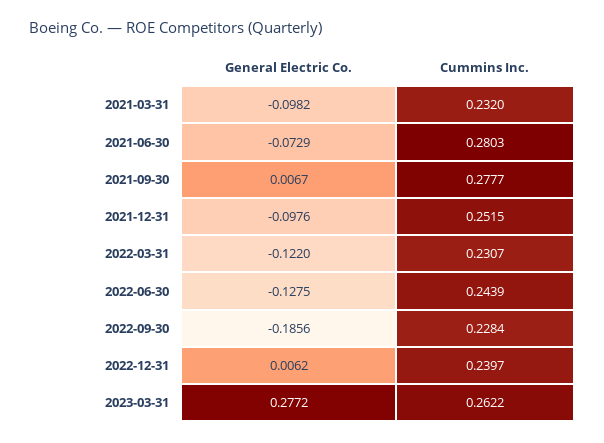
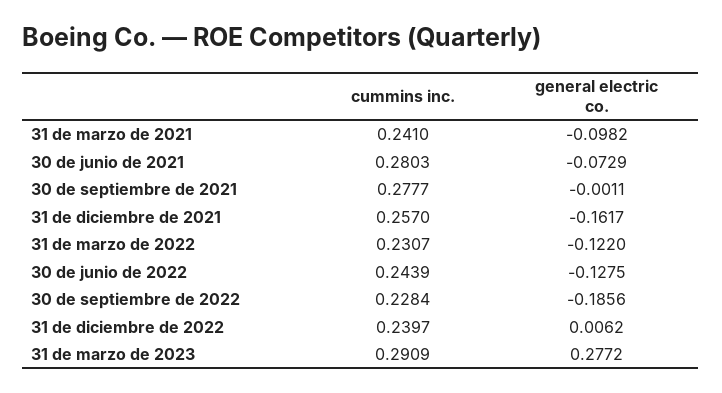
Cummins Inc., 2021-03-31: 0.232 -> 0.241
General Electric Co., 2021-09-30: 0.0067 -> -0.0011
General Electric Co., 2021-12-31: -0.0976 -> -0.1617
Cummins Inc., 2021-12-31: 0.2515 -> 0.257
Cummins Inc., 2023-03-31: 0.2622 -> 0.2909

